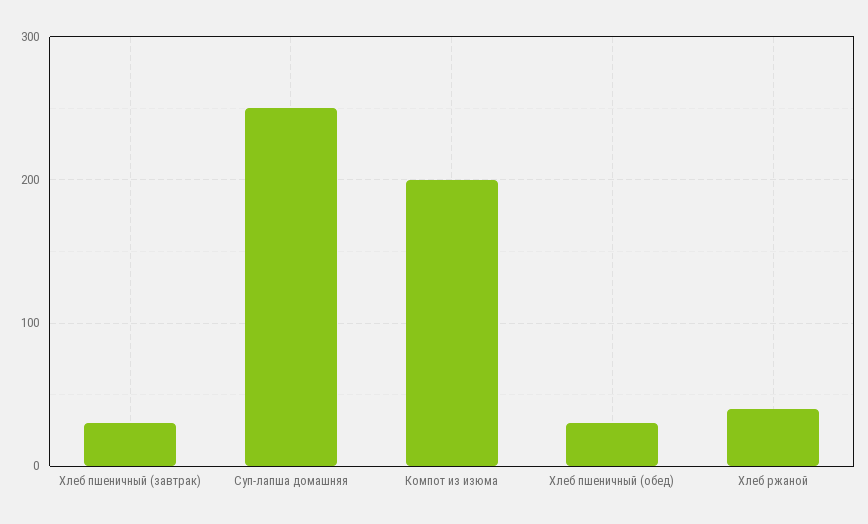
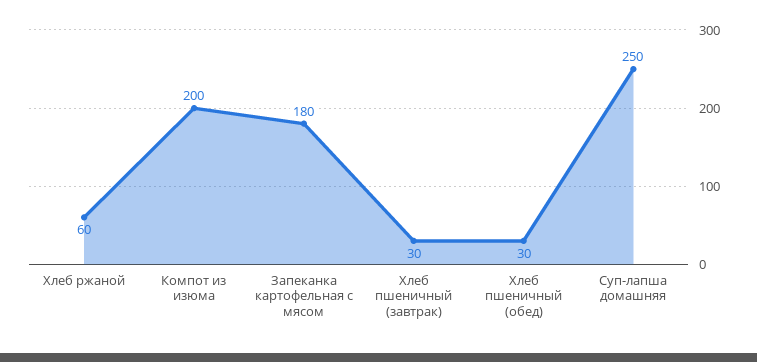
Хлеб ржаной: 40 -> 60
Запеканка картофельная с мясом: none -> 180

